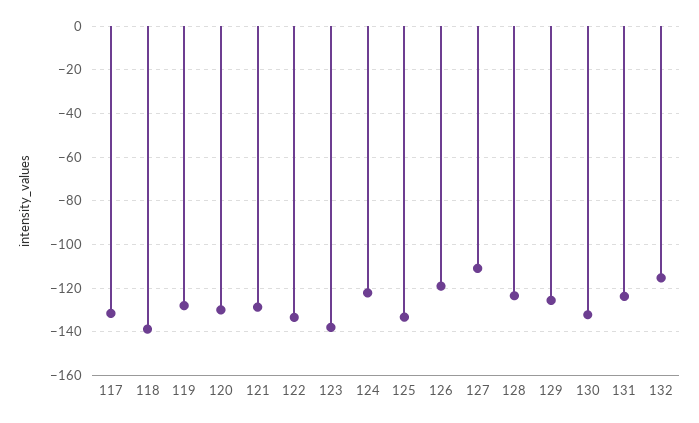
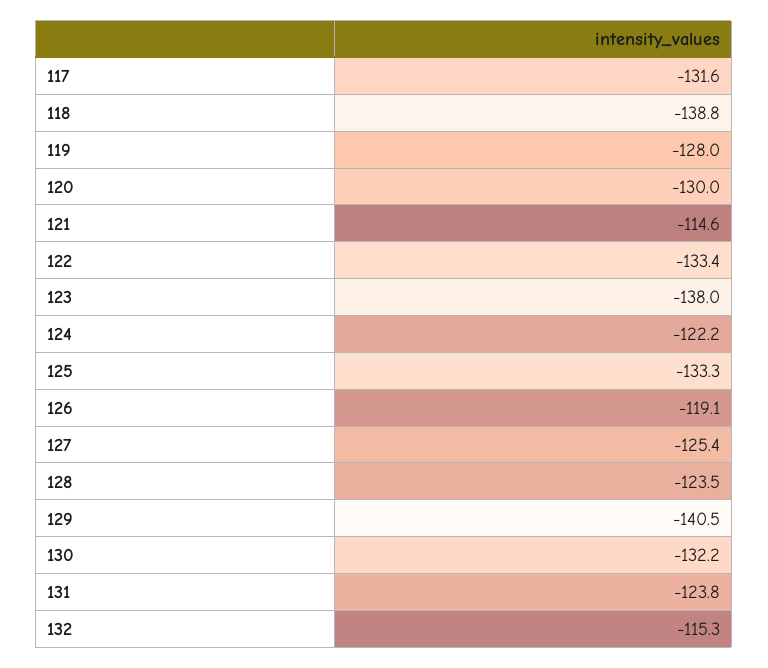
121: -130 -> -114.6
127: -110 -> -125.4
129: -125 -> -140.5

